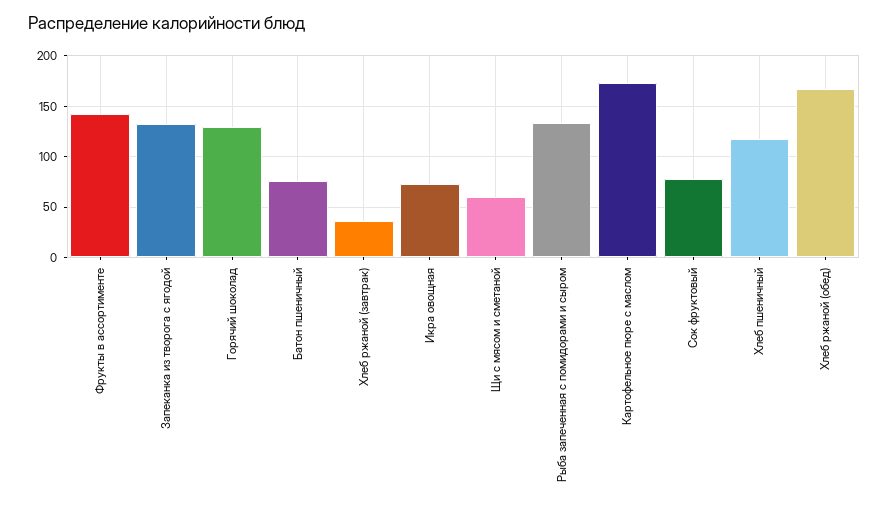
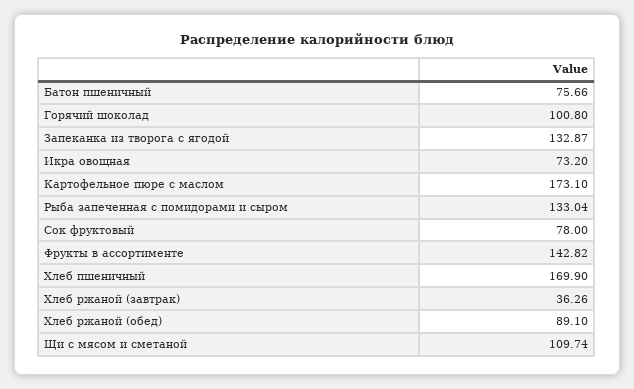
Горячий шоколад: 130 -> 100.8
Щи с мясом и сметаной: 60 -> 109.74
Хлеб пшеничный: 120 -> 169.9
Хлеб ржаной (обед): 170 -> 89.1

